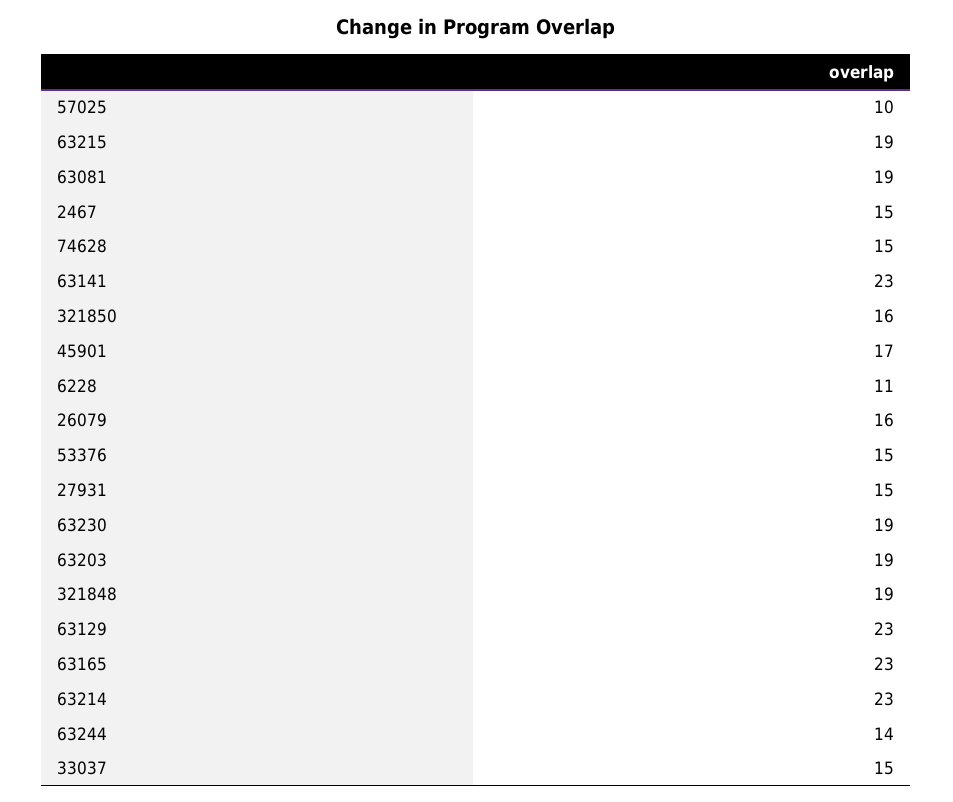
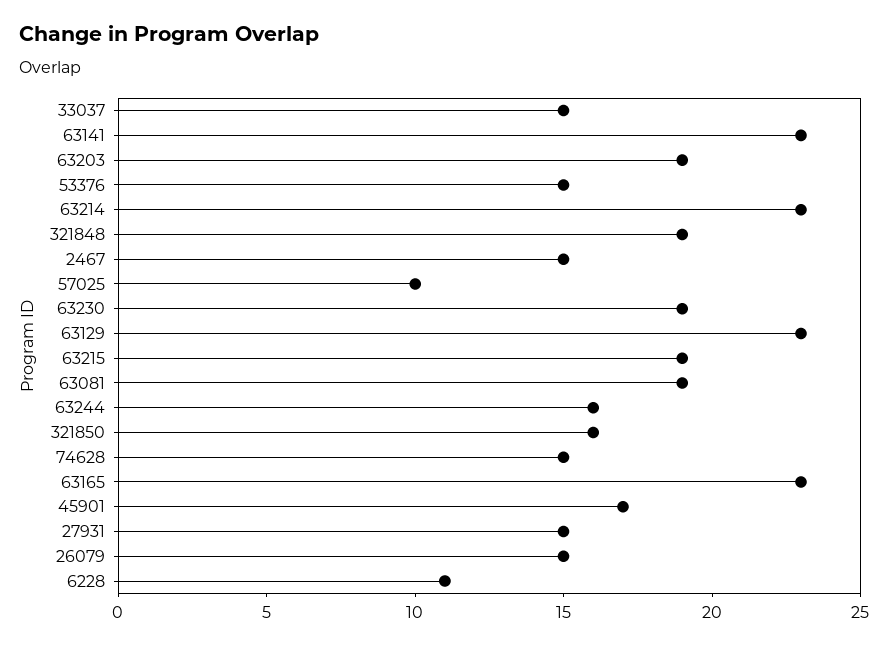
26079: 16 -> 15
63244: 14 -> 16

